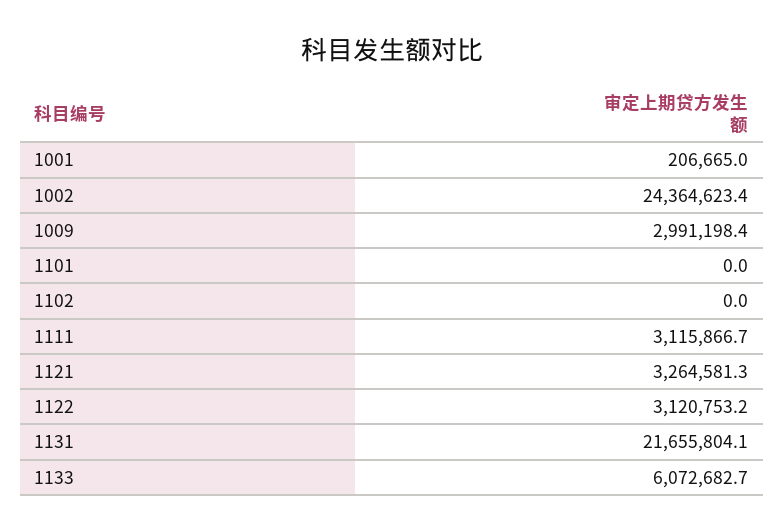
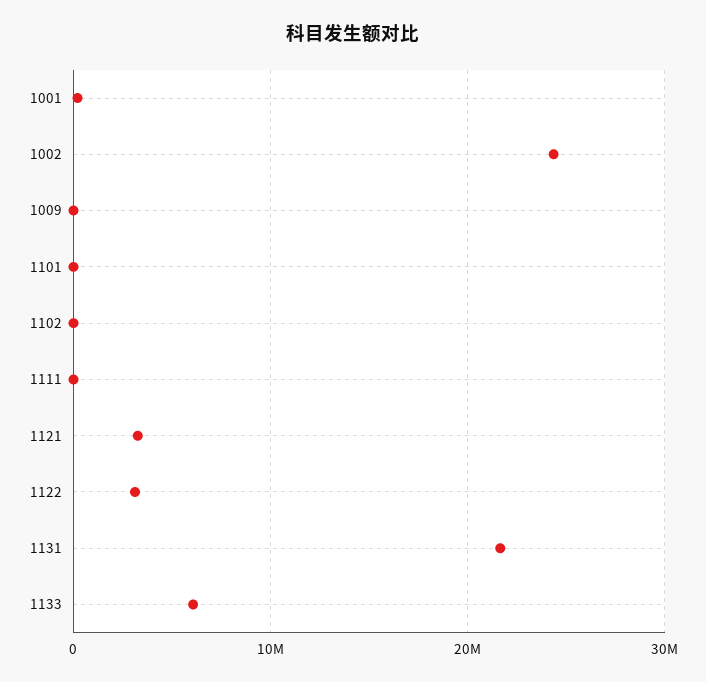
1009: 2991198.4 -> 0
1111: 3115866.7 -> 0

